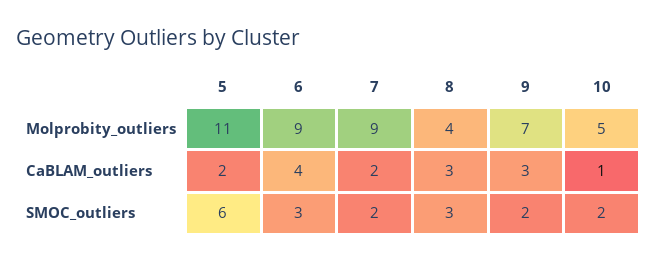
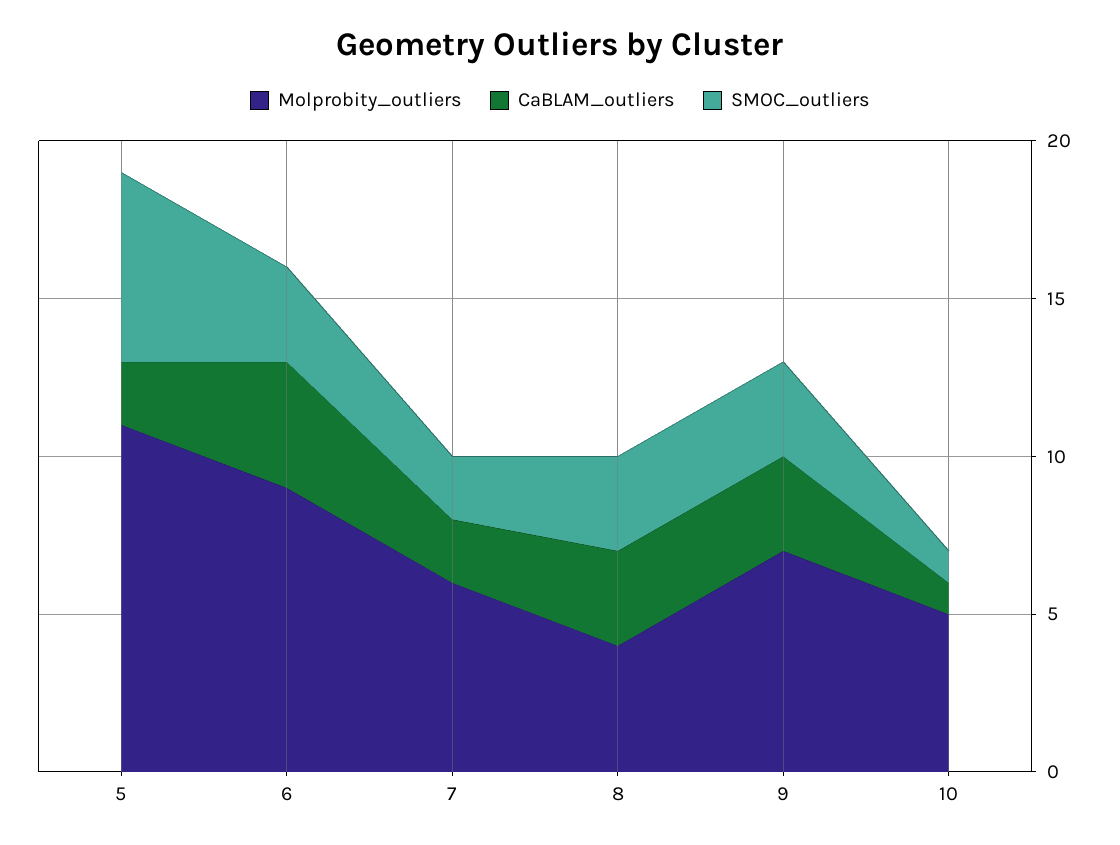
Molprobity_outliers, 7: 9 -> 6
SMOC_outliers, 9: 2 -> 3
SMOC_outliers, 10: 2 -> 1

